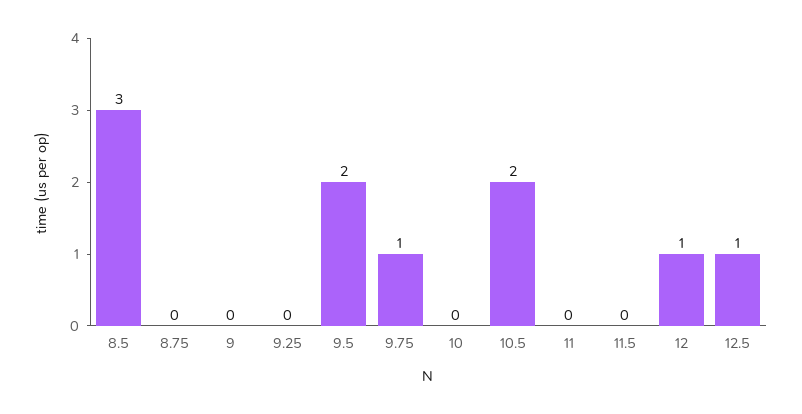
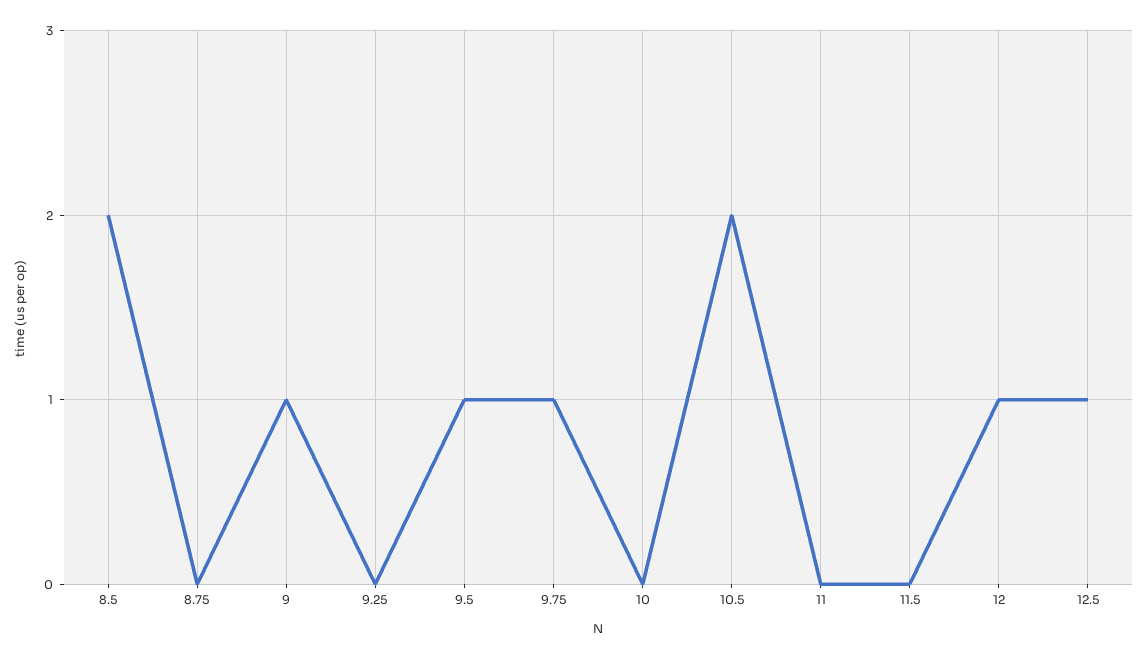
8.5: 3 -> 2
9: 0 -> 1
9.5: 2 -> 1

